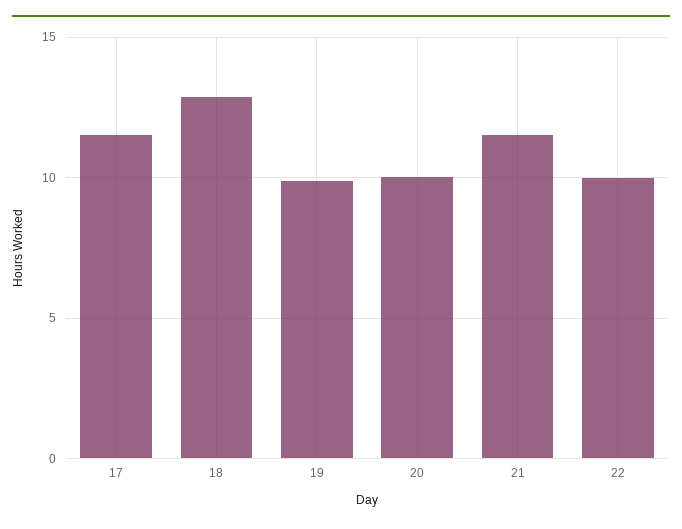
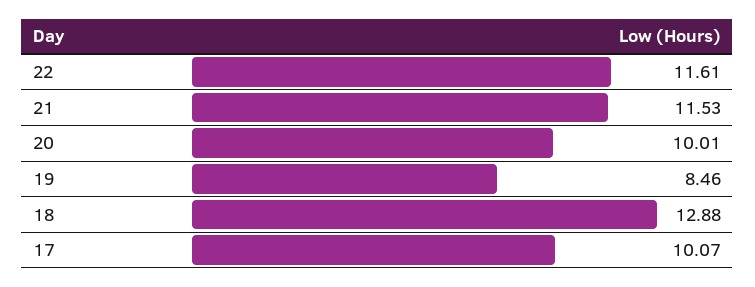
17: 11.5 -> 10.07
19: 10 -> 8.46
22: 10 -> 11.61

